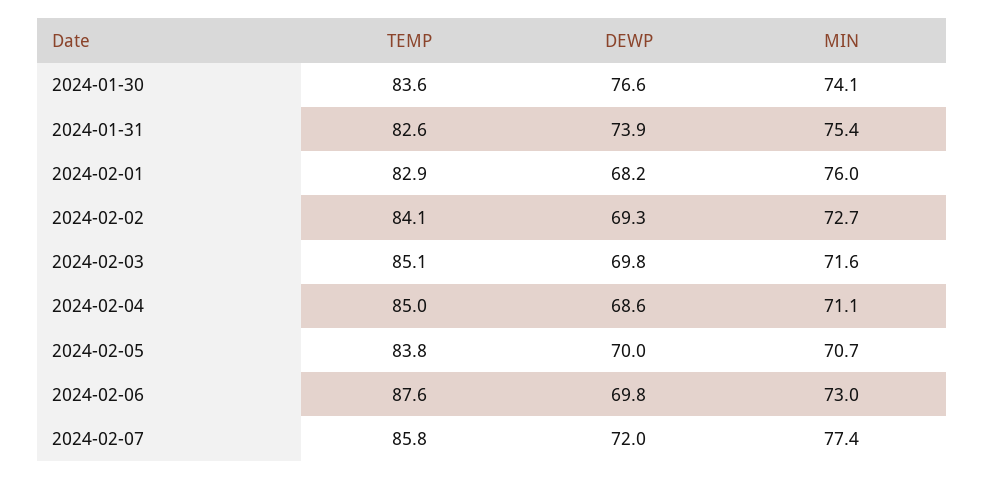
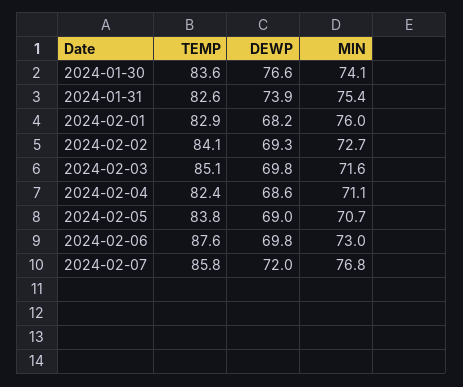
TEMP, 2024-02-04: 85 -> 82.4
DEWP, 2024-02-05: 70 -> 69
MIN, 2024-02-07: 77.4 -> 76.8

